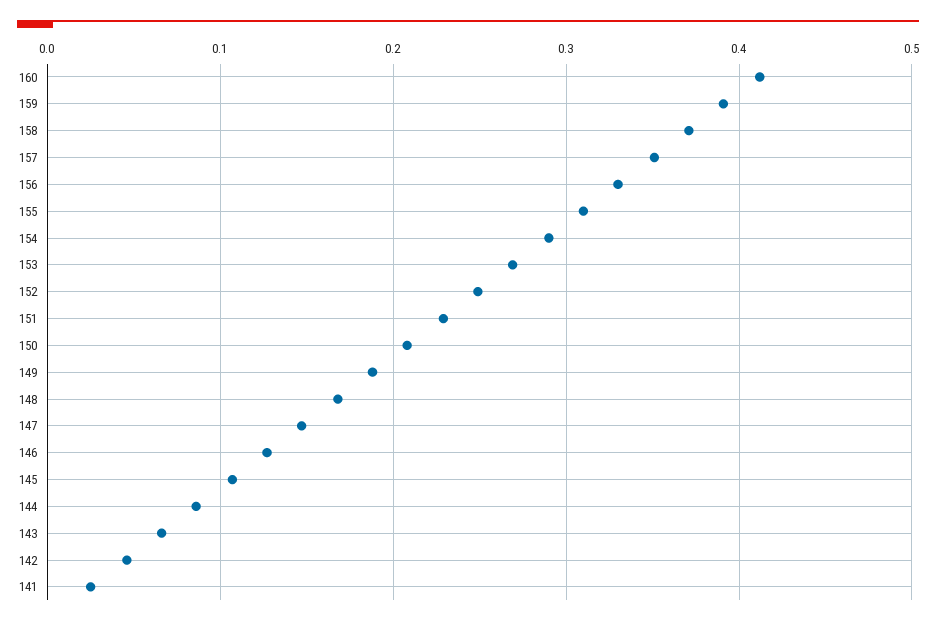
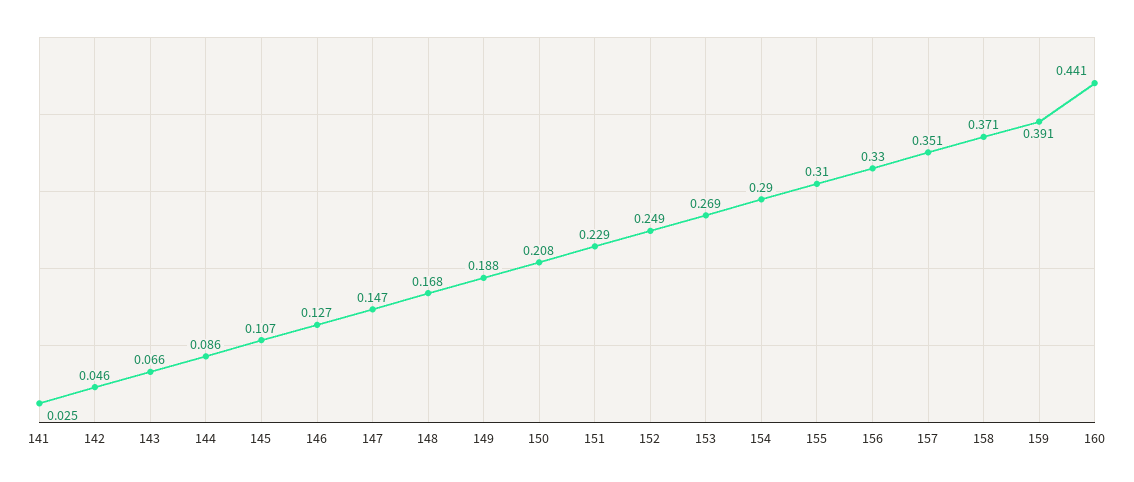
160: 0.41 -> 0.441

